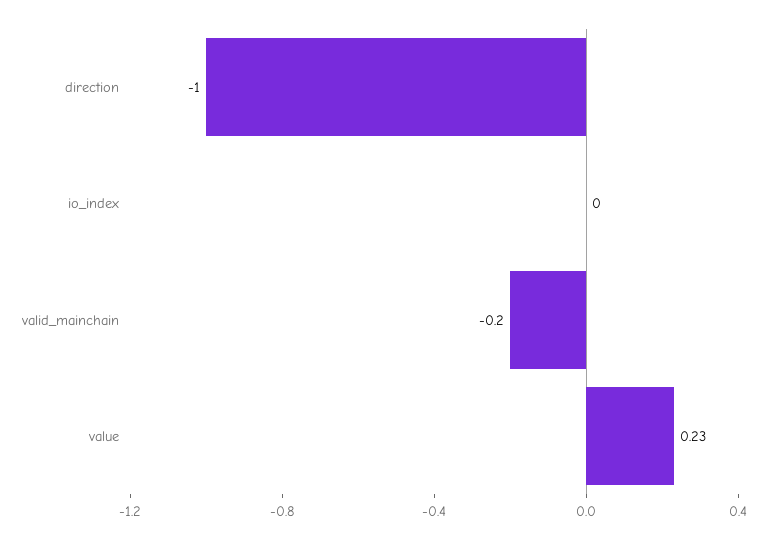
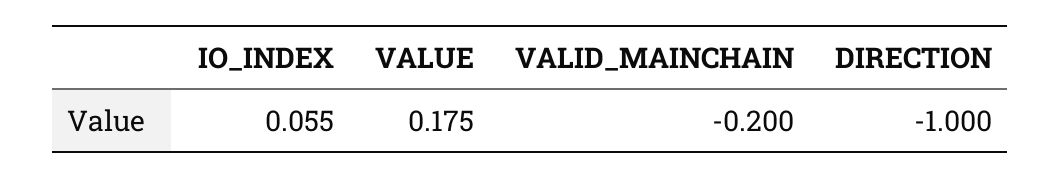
io_index: 0 -> 0.055
value: 0.23 -> 0.175

